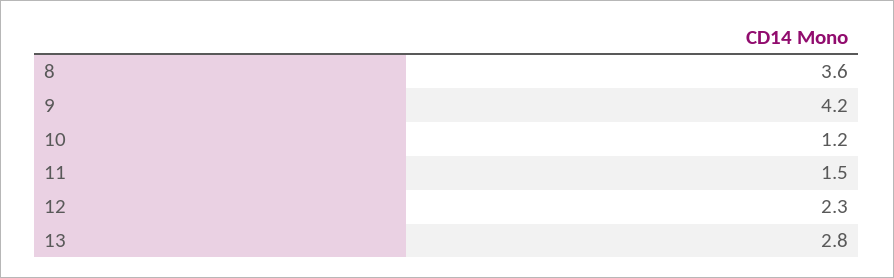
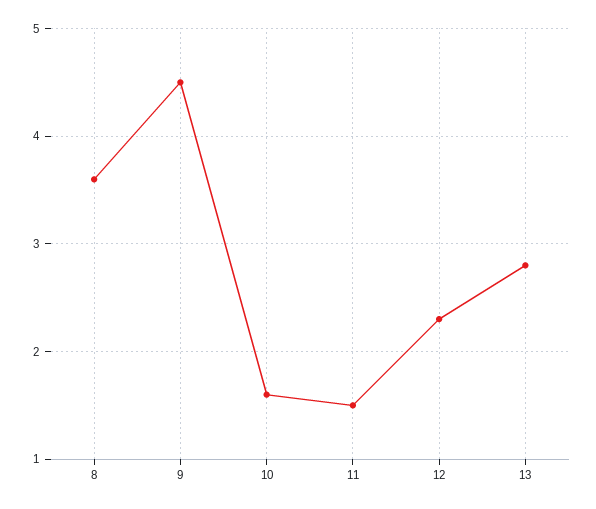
9: 4.2 -> 4.5
10: 1.2 -> 1.6

